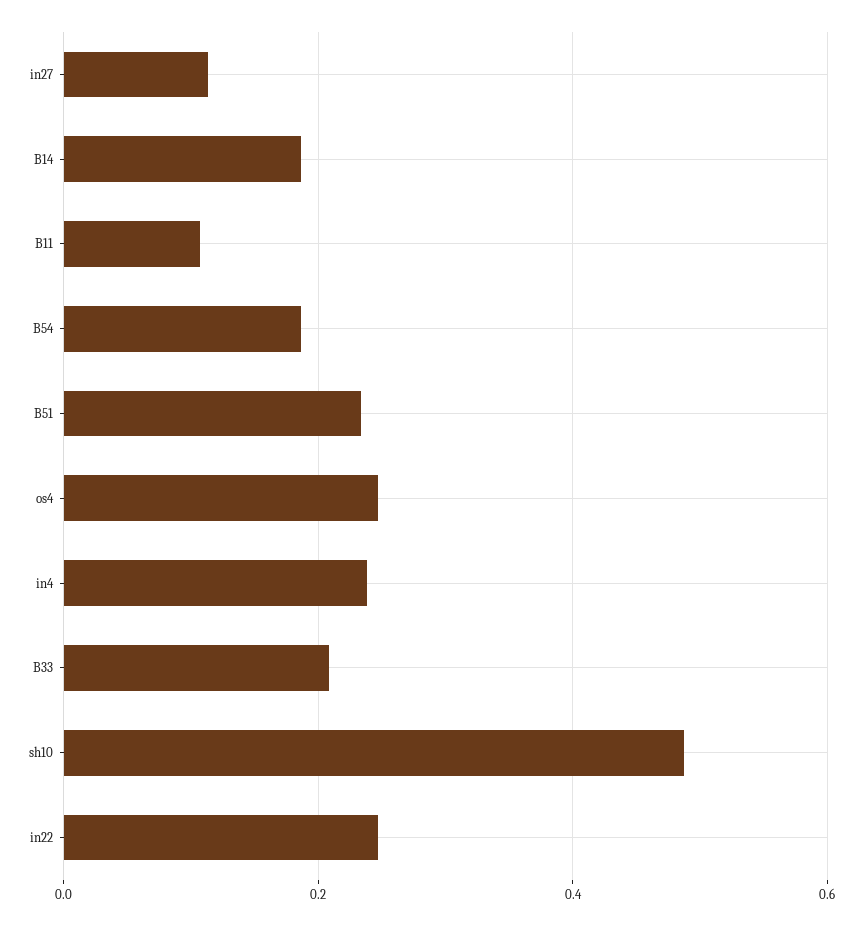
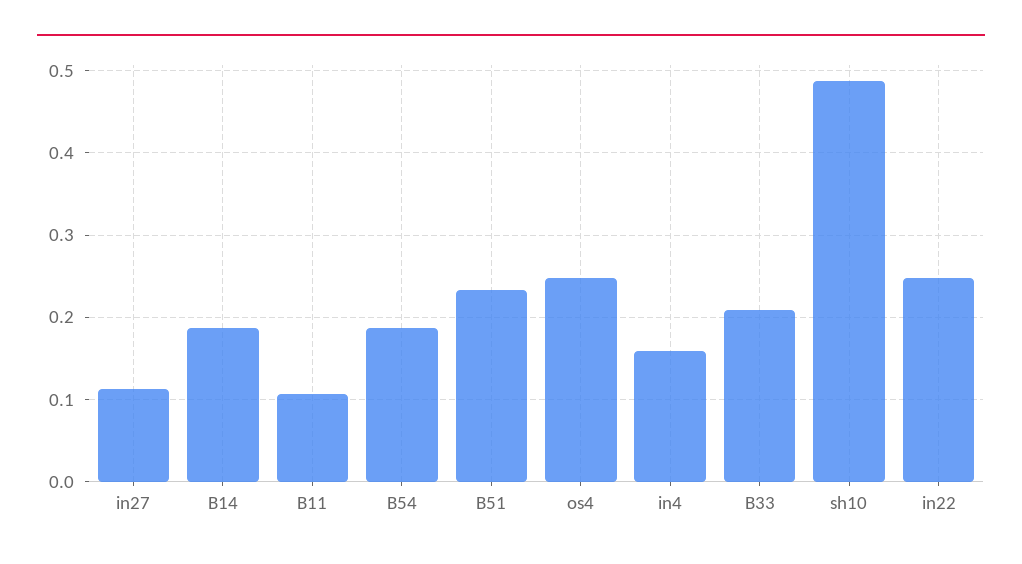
in4: 0.24 -> 0.16

